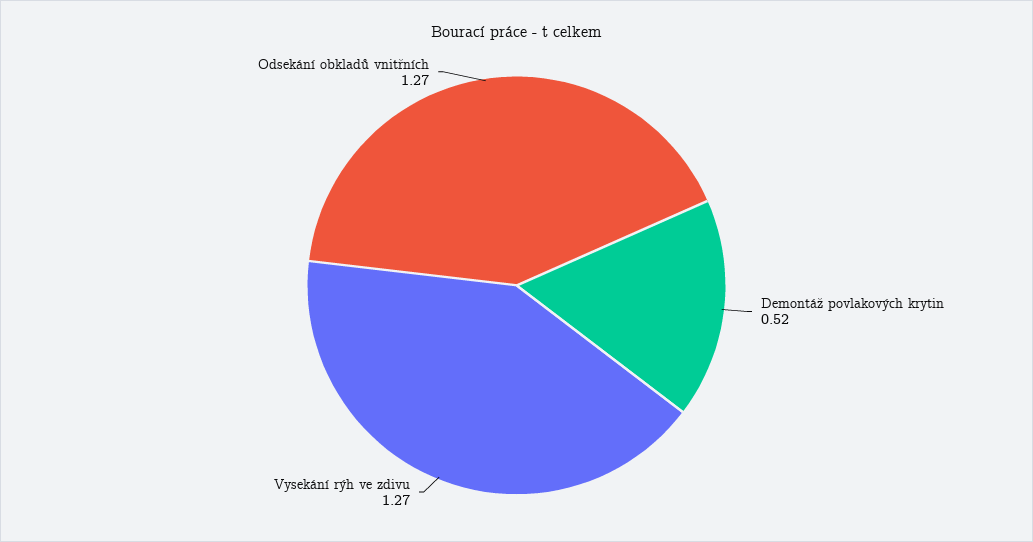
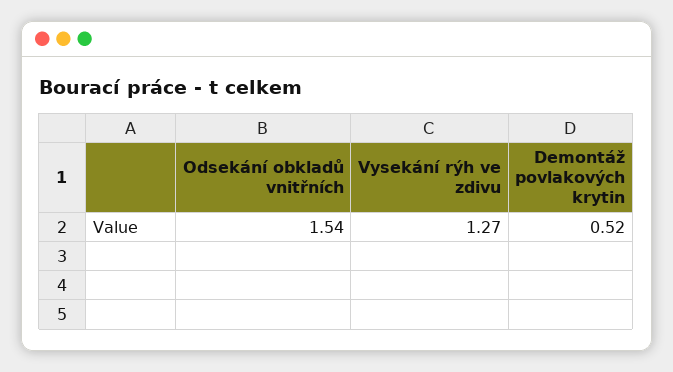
Odsekání obkladů vnitřních: 1.27 -> 1.54

